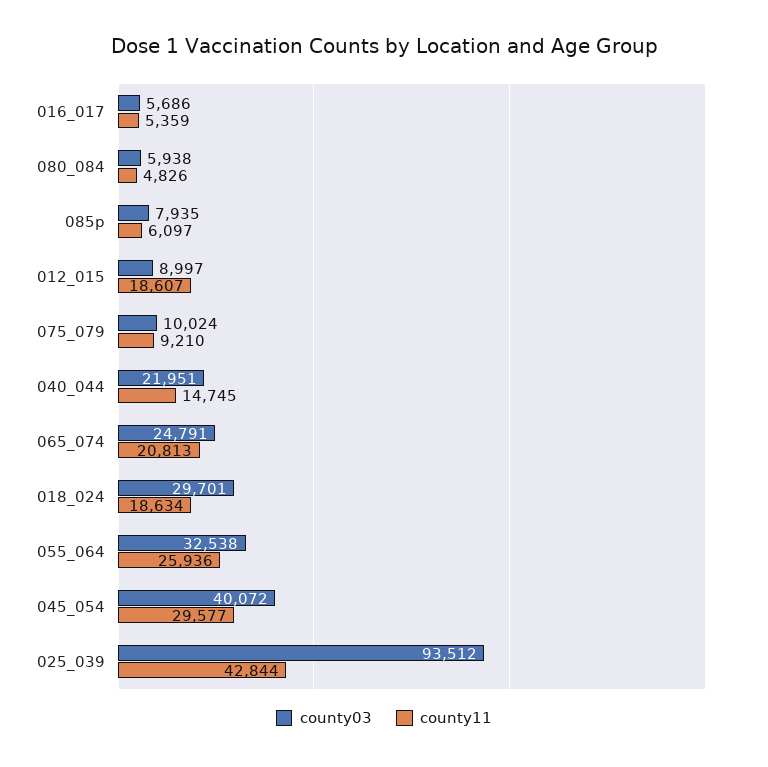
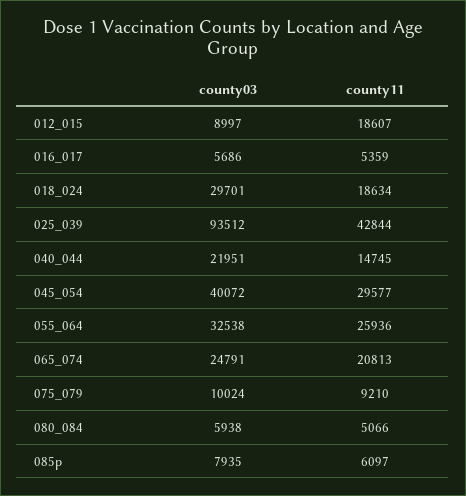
county11, 080_084: 4826 -> 5066

